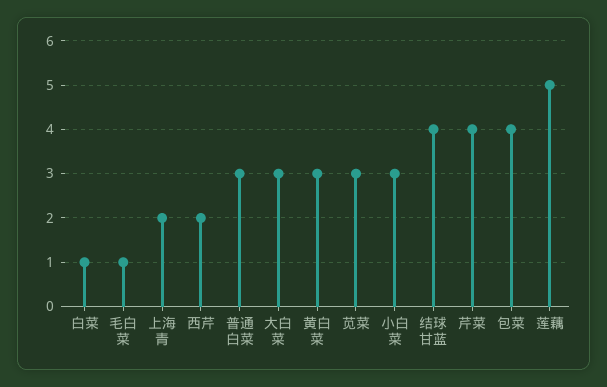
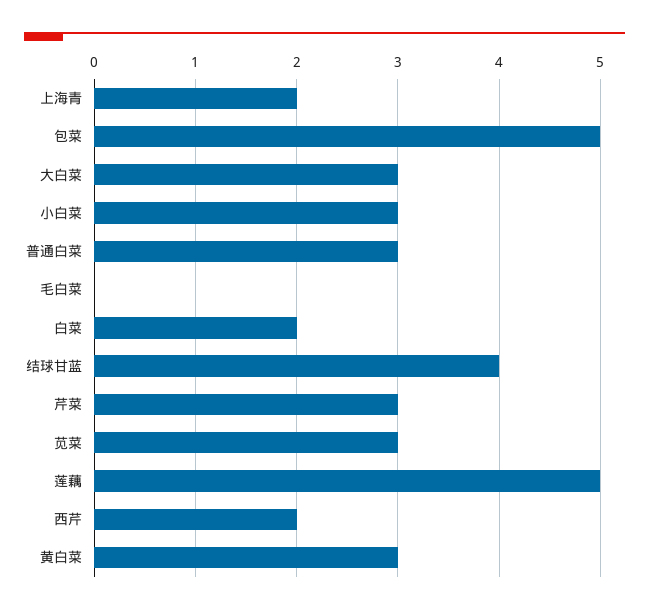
白菜: 1 -> 2
毛白菜: 1 -> 0
芹菜: 4 -> 3
包菜: 4 -> 5

